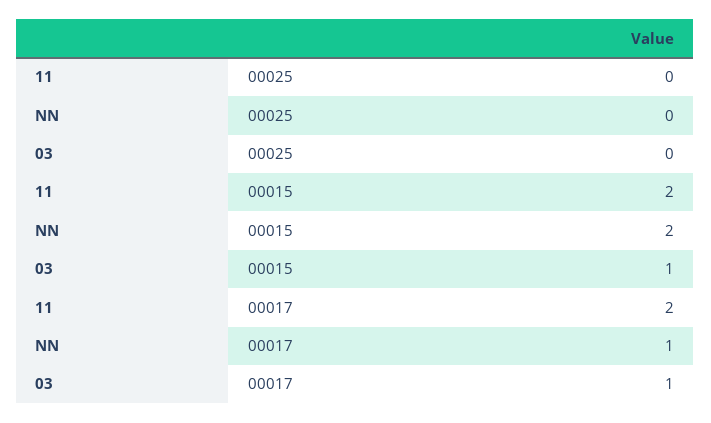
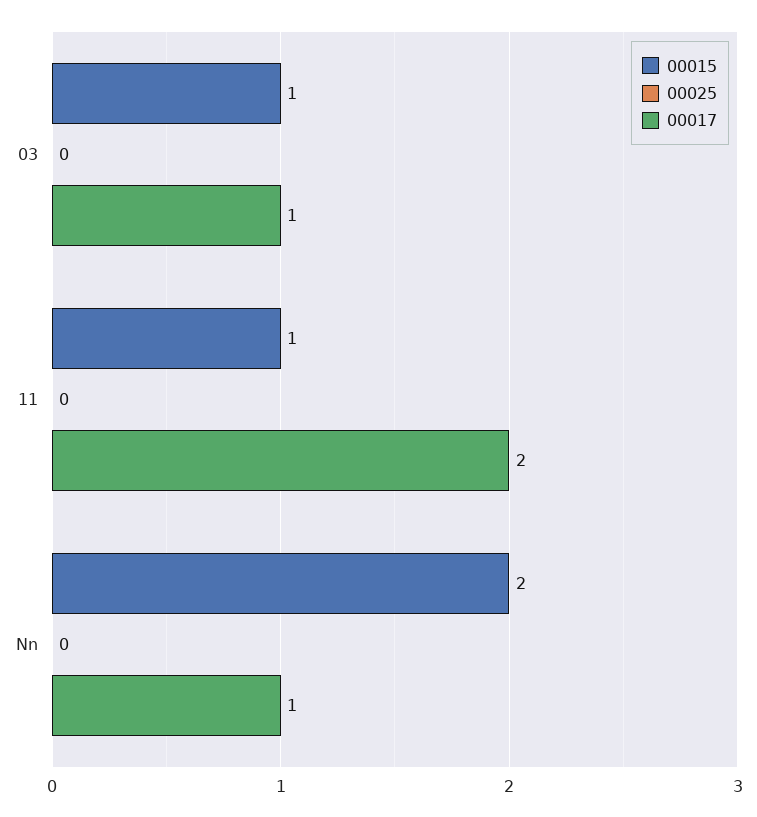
00015, 11: 2 -> 1

